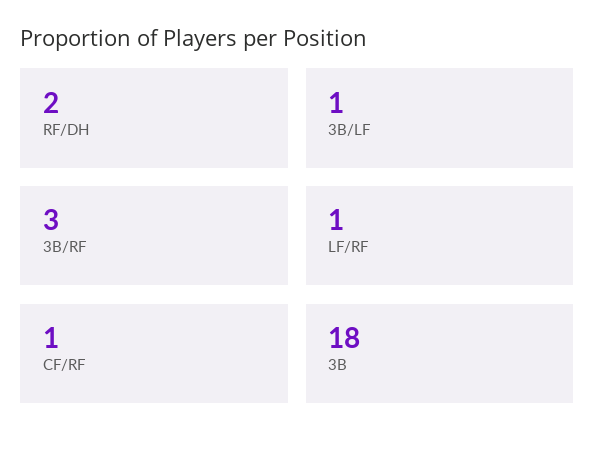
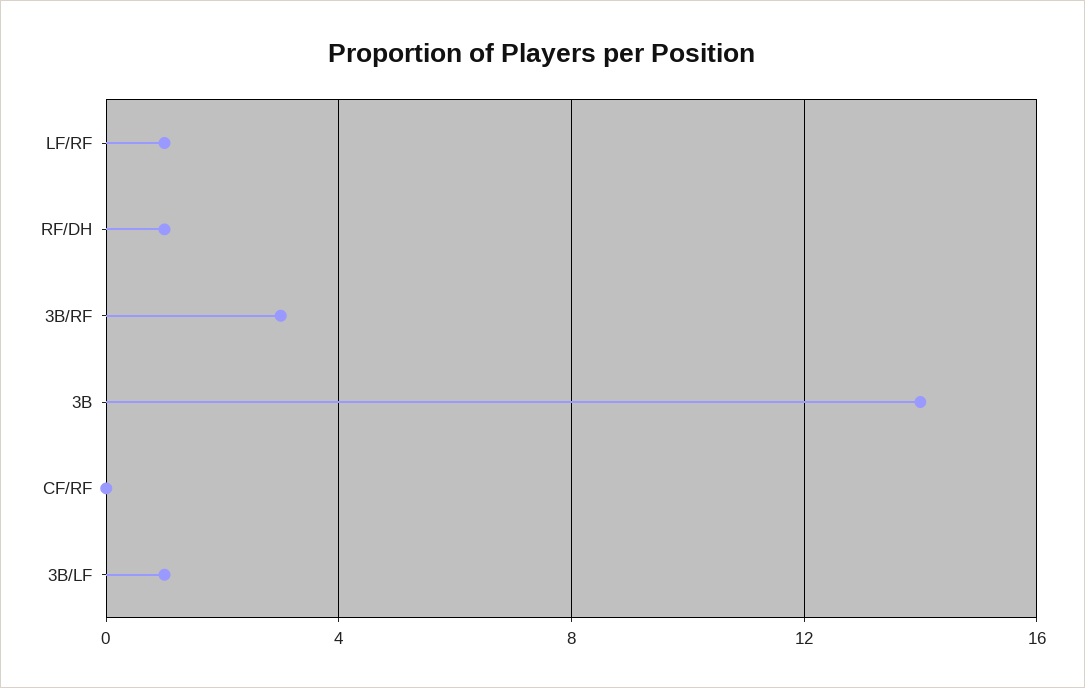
RF/DH: 2 -> 1
CF/RF: 1 -> 0
3B: 18 -> 14

